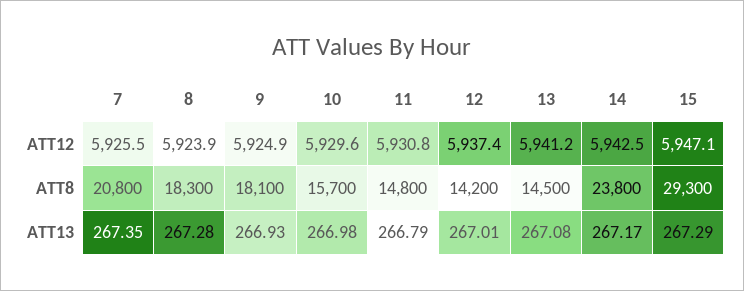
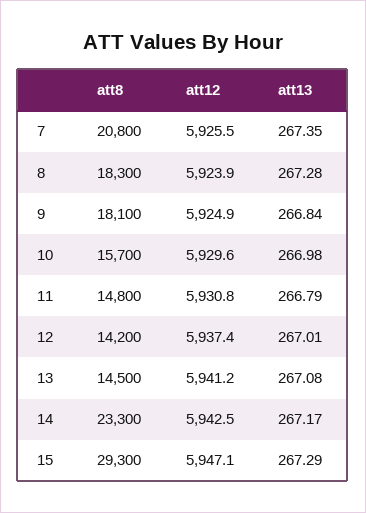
14, ATT8: 23800 -> 23300
9, ATT13: 266.93 -> 266.84

